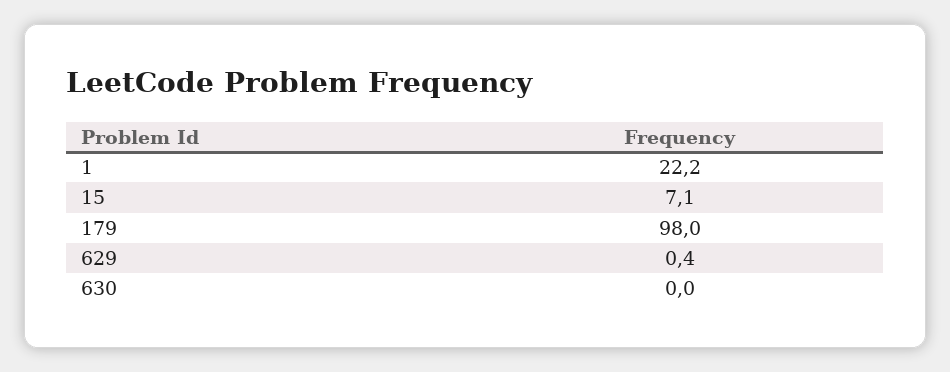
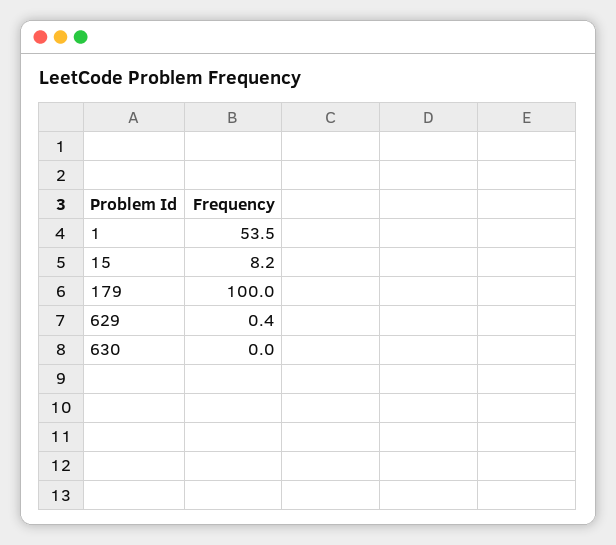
1: 22.2 -> 53.5
15: 7.1 -> 8.2
179: 98 -> 100

